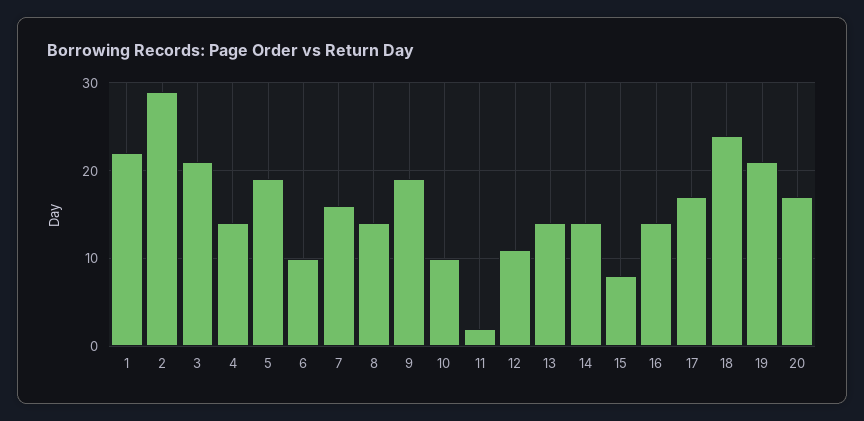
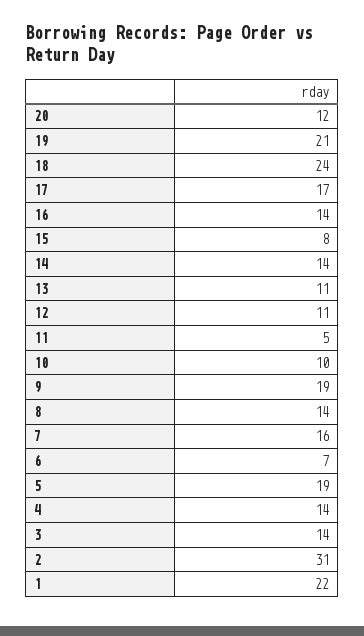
2: 29 -> 31
3: 21 -> 14
6: 10 -> 7
11: 2 -> 5
13: 14 -> 11
20: 17 -> 12

